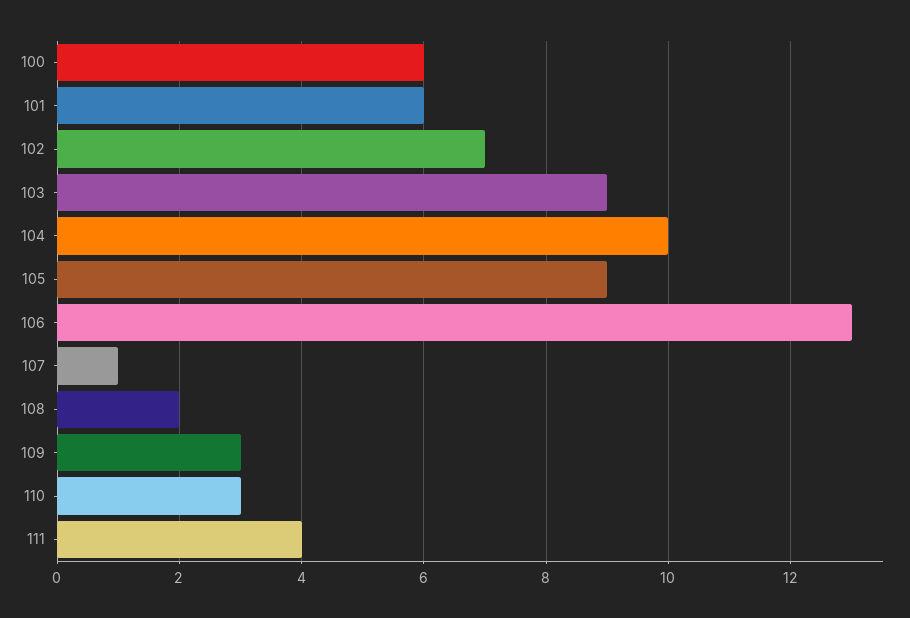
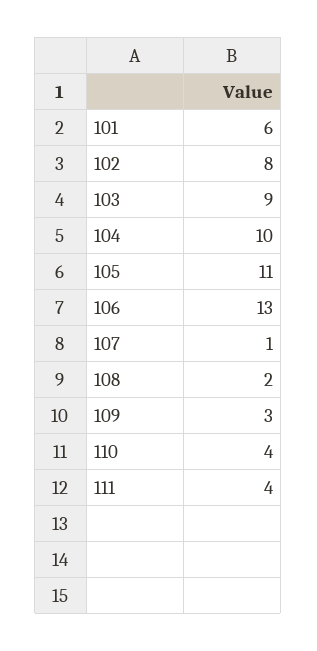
100: 6 -> none
102: 7 -> 8
105: 9 -> 11
110: 3 -> 4

